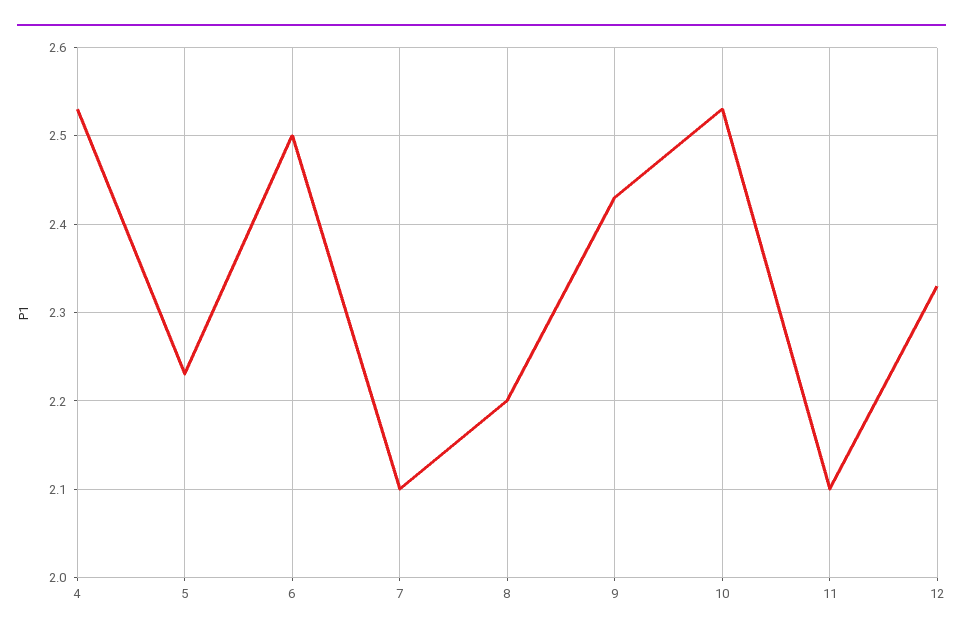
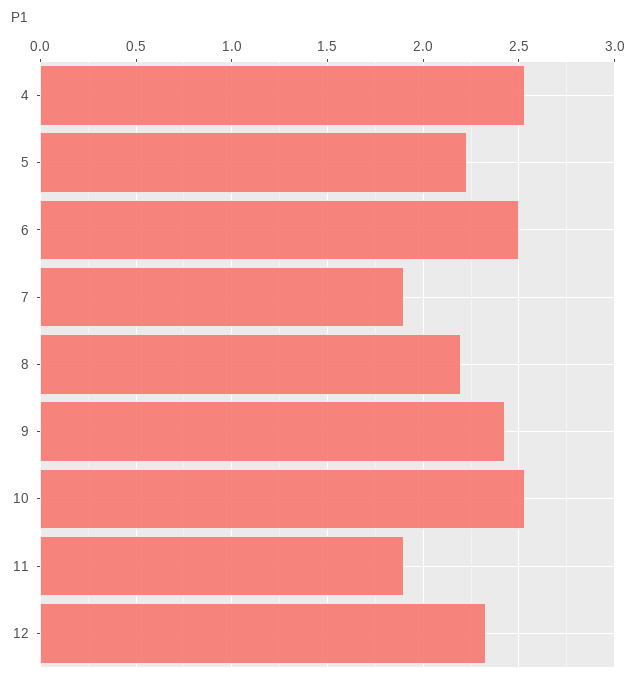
7: 2.1 -> 1.9
11: 2.1 -> 1.9

